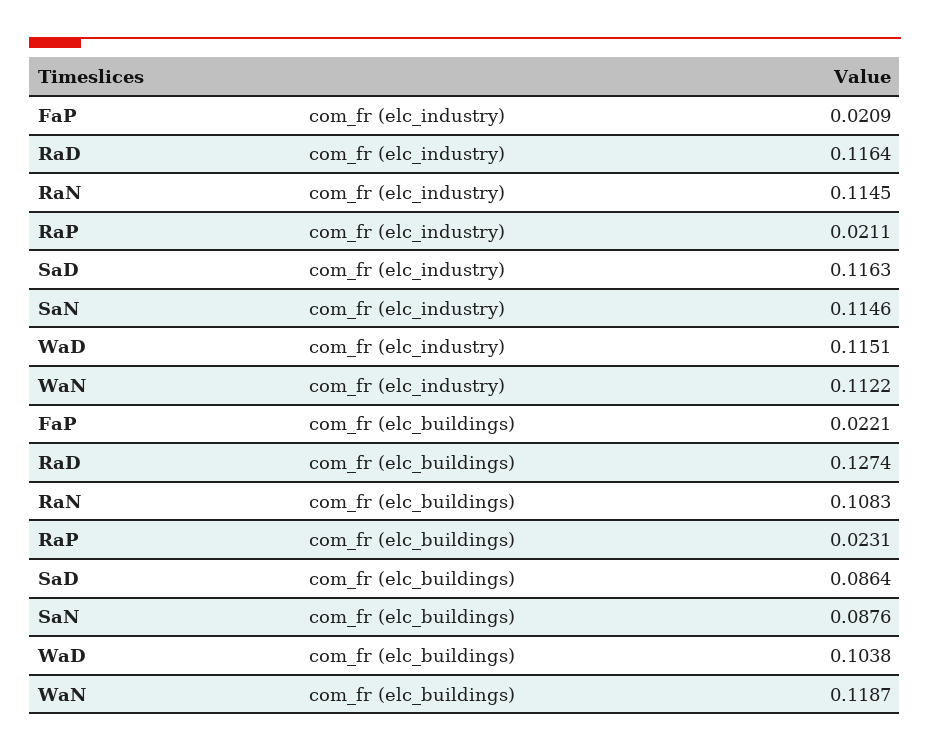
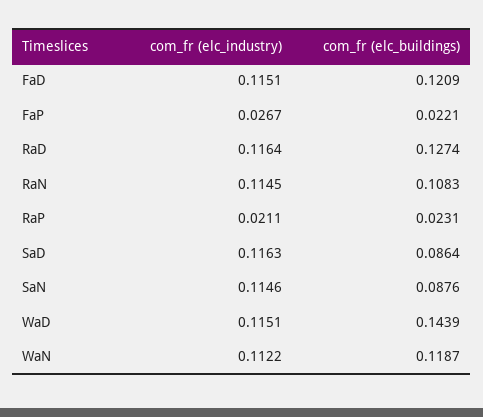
FaP, com_fr (elc_industry): 0.0209 -> 0.0267
WaD, com_fr (elc_buildings): 0.1038 -> 0.1439
FaD, com_fr (elc_industry): none -> 0.1151
FaD, com_fr (elc_buildings): none -> 0.1209

